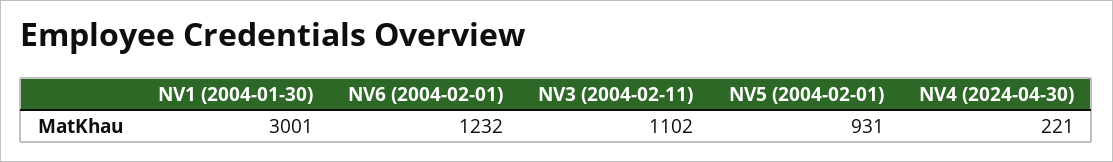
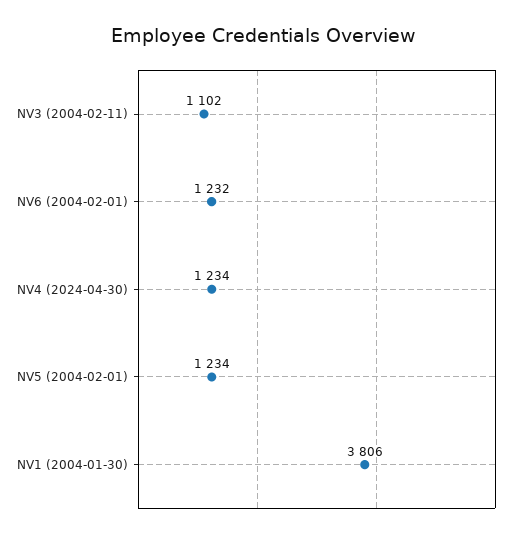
NV1 (2004-01-30): 3001 -> 3806
NV5 (2004-02-01): 931 -> 1234
NV4 (2024-04-30): 221 -> 1234

